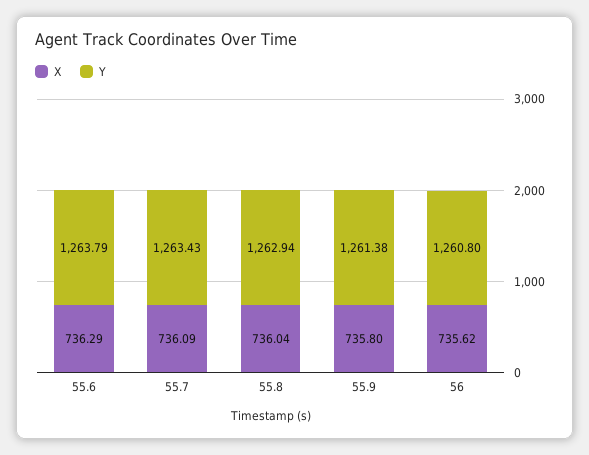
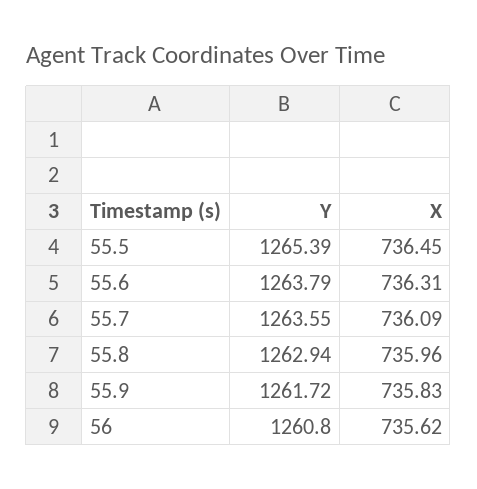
X, 55.6: 736.29 -> 736.31
Y, 55.7: 1263.43 -> 1263.55
X, 55.8: 736.04 -> 735.96
X, 55.9: 735.8 -> 735.83
Y, 55.9: 1261.38 -> 1261.72
Y, 55.5: none -> 1265.39
X, 55.5: none -> 736.45

